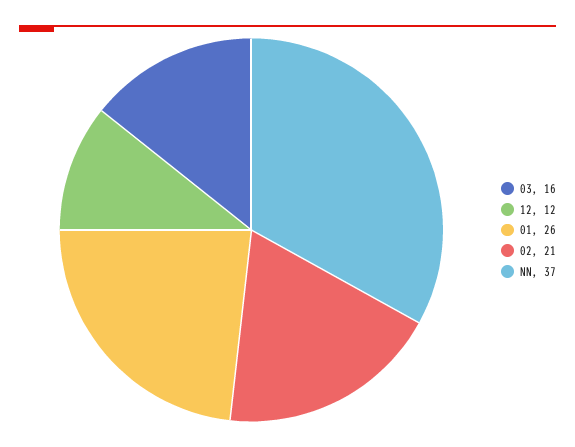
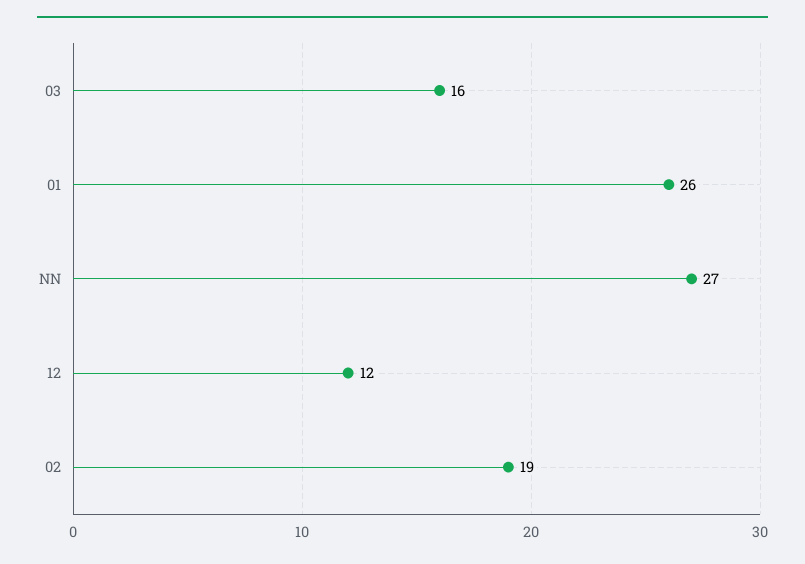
02: 21 -> 19
NN: 37 -> 27

